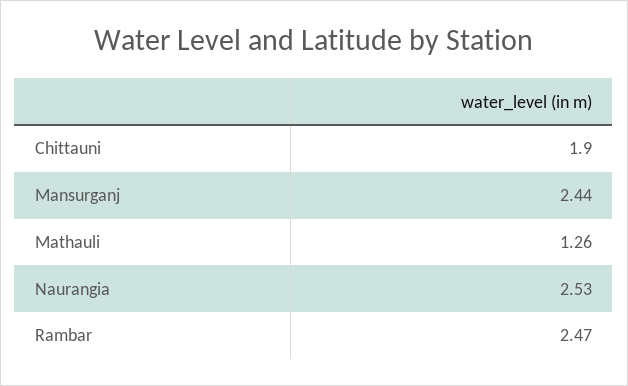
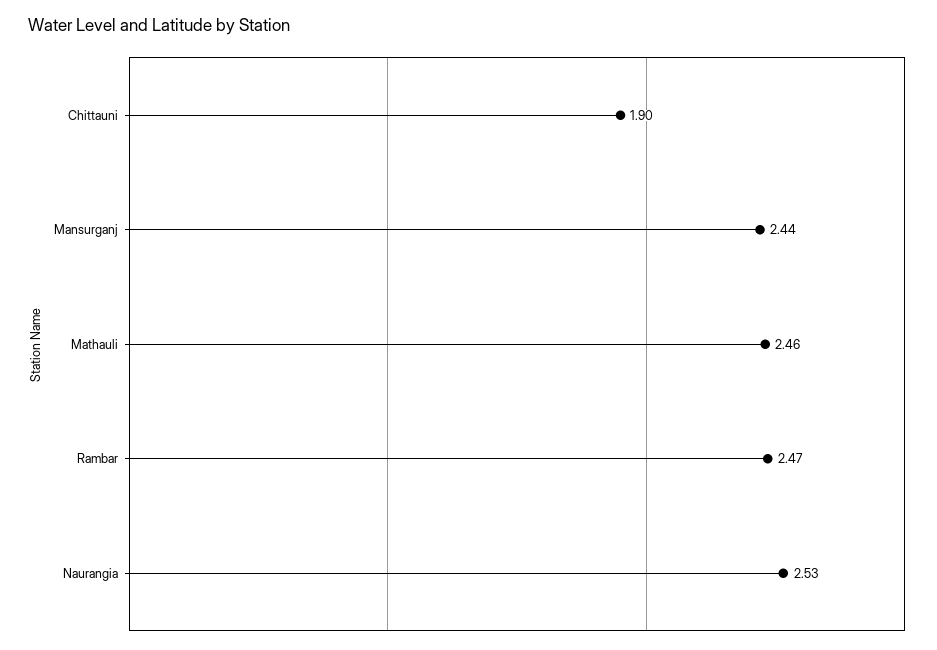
Mathauli: 1.26 -> 2.46

